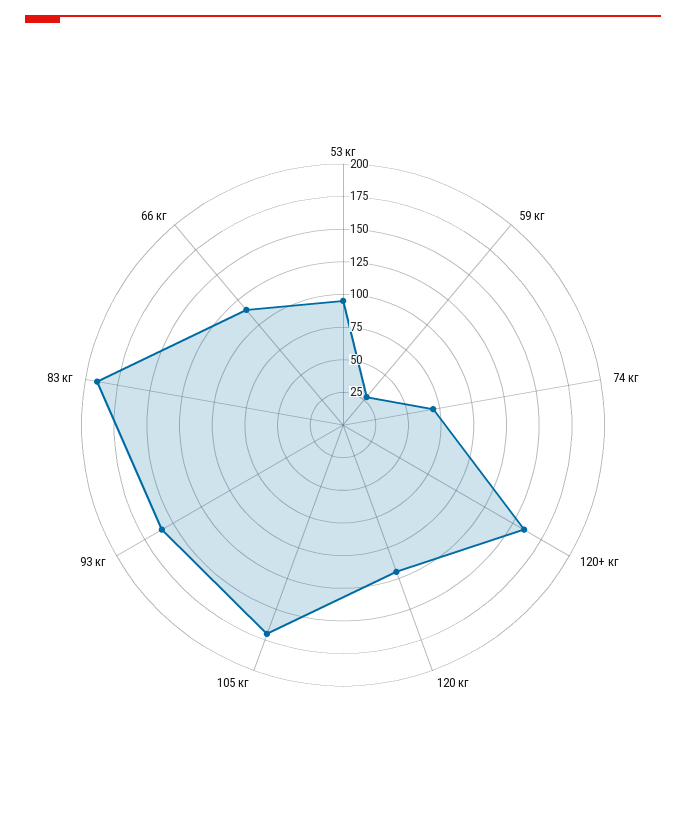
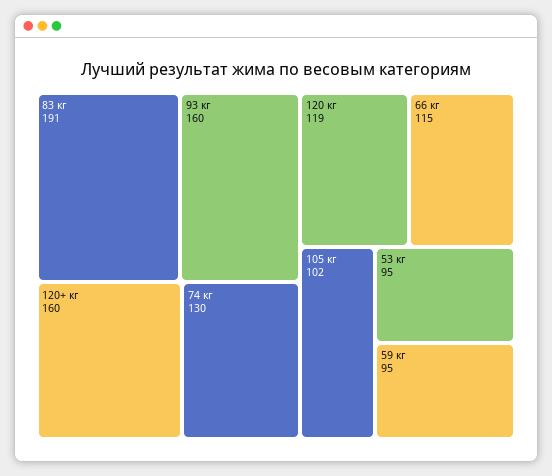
59 кг: 25 -> 95
74 кг: 75 -> 130
105 кг: 175 -> 102

